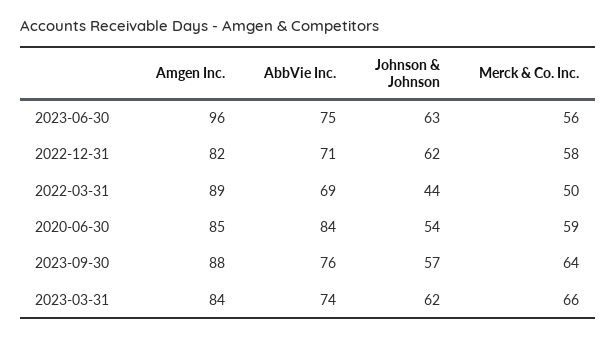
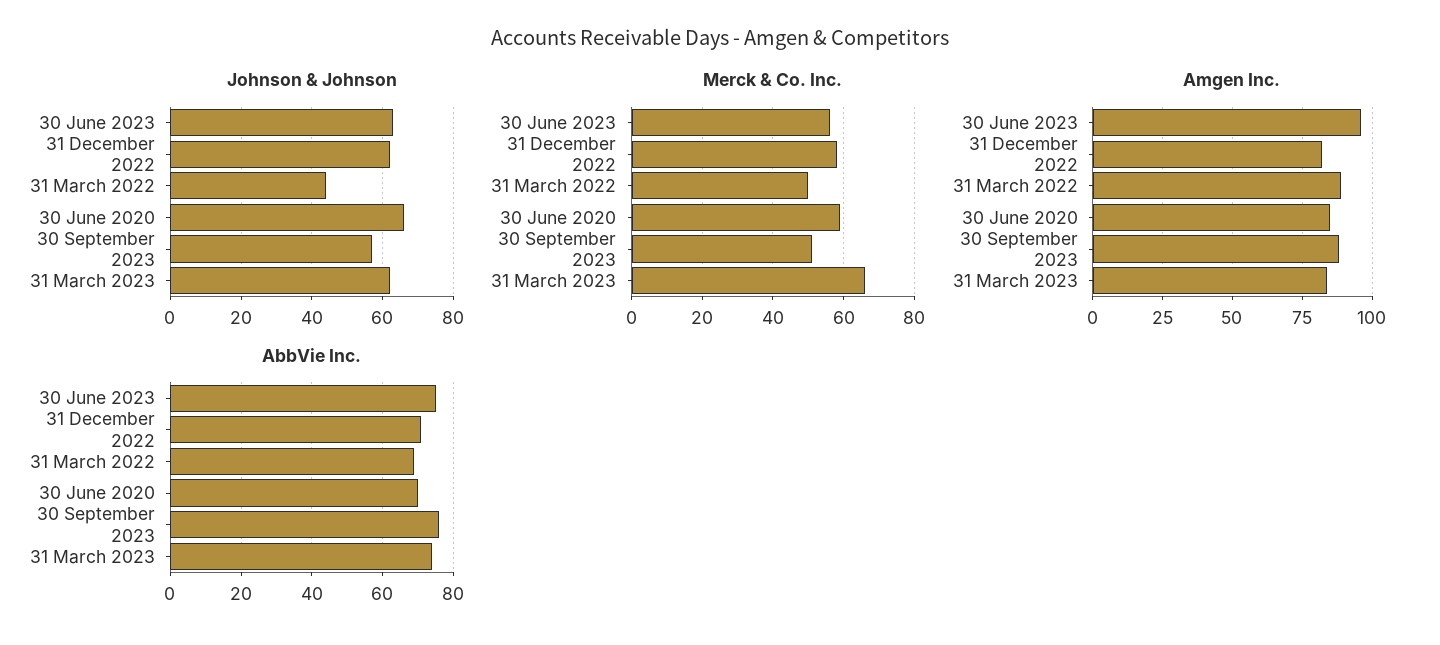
AbbVie Inc., 2020-06-30: 84 -> 70
Johnson & Johnson, 2020-06-30: 54 -> 65
Merck & Co. Inc., 2023-09-30: 64 -> 50

